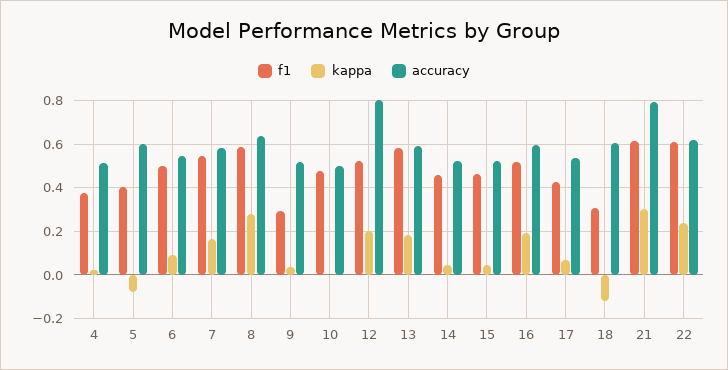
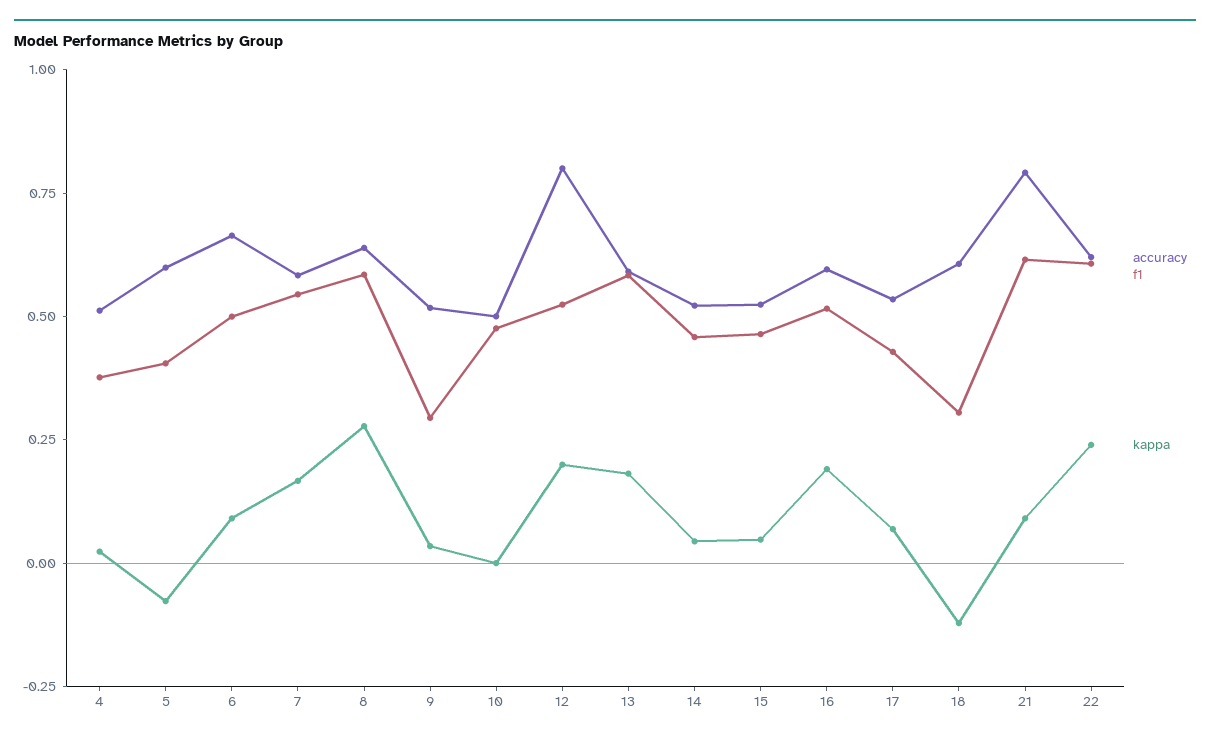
accuracy, 6: 0.55 -> 0.65
kappa, 21: 0.3 -> 0.1

